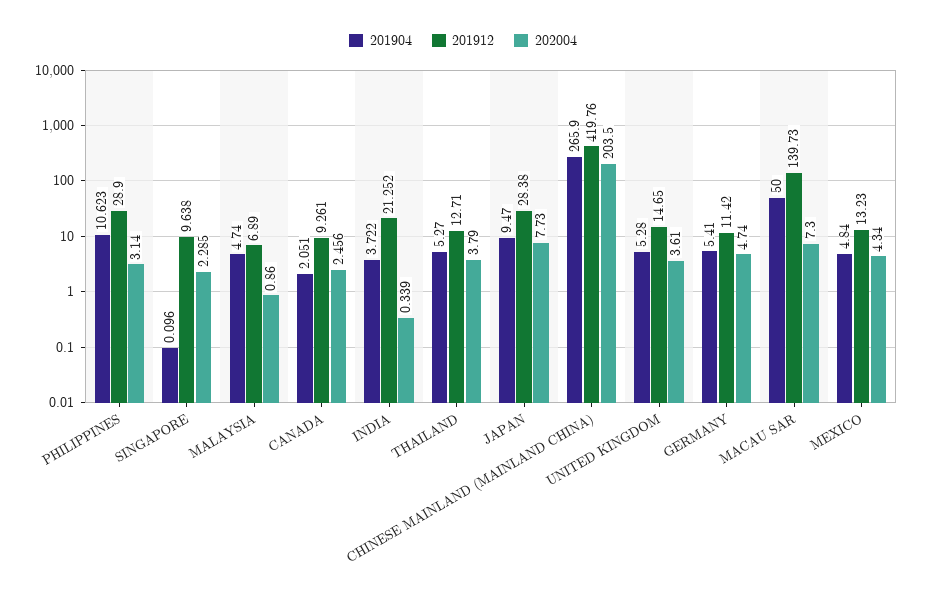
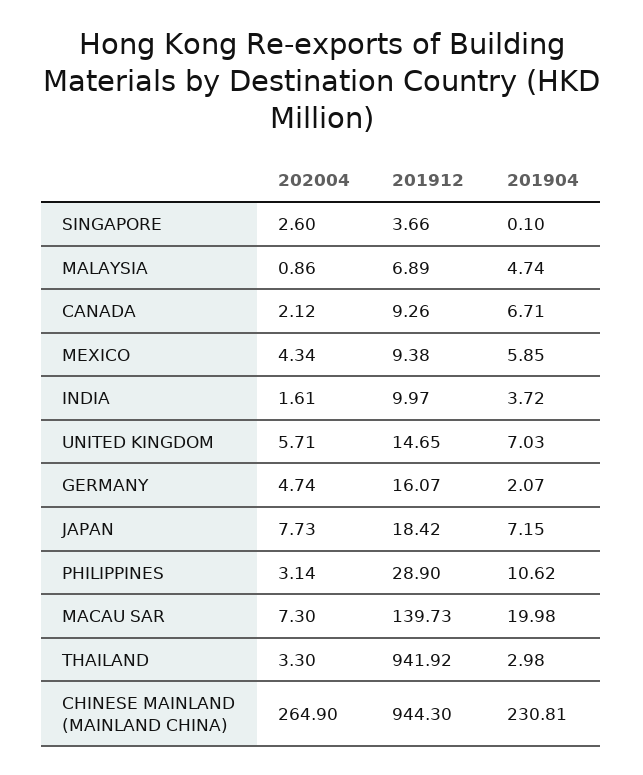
201912, SINGAPORE: 9.638 -> 3.66
202004, SINGAPORE: 2.285 -> 2.6
201904, CANADA: 2.051 -> 6.71
202004, CANADA: 2.456 -> 2.12
201912, INDIA: 21.252 -> 9.97
202004, INDIA: 0.339 -> 1.61
201904, THAILAND: 5.27 -> 2.98
201912, THAILAND: 12.71 -> 941.92
202004, THAILAND: 3.79 -> 3.3
201904, JAPAN: 9.47 -> 7.15
201912, JAPAN: 28.38 -> 18.42
201904, CHINESE MAINLAND (MAINLAND CHINA): 265.9 -> 230.81
201912, CHINESE MAINLAND (MAINLAND CHINA): 419.76 -> 944.3
202004, CHINESE MAINLAND (MAINLAND CHINA): 203.5 -> 264.9
201904, UNITED KINGDOM: 5.28 -> 7.03
202004, UNITED KINGDOM: 3.61 -> 5.71
201904, GERMANY: 5.41 -> 2.07
201912, GERMANY: 11.42 -> 16.07
201904, MACAU SAR: 50 -> 19.98
201904, MEXICO: 4.84 -> 5.85
201912, MEXICO: 13.23 -> 9.38

